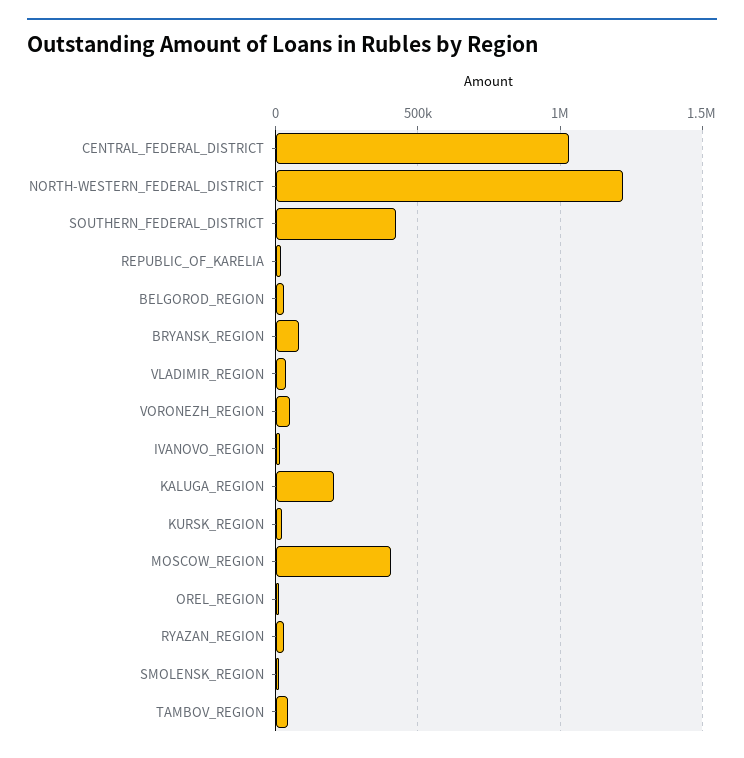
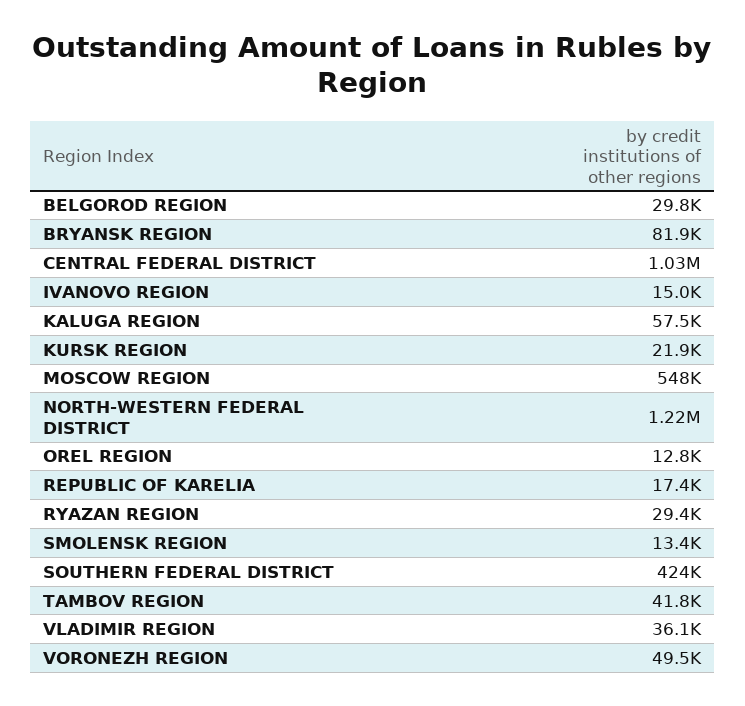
KALUGA_REGION: 200000 -> 57500
MOSCOW_REGION: 400000 -> 548000

